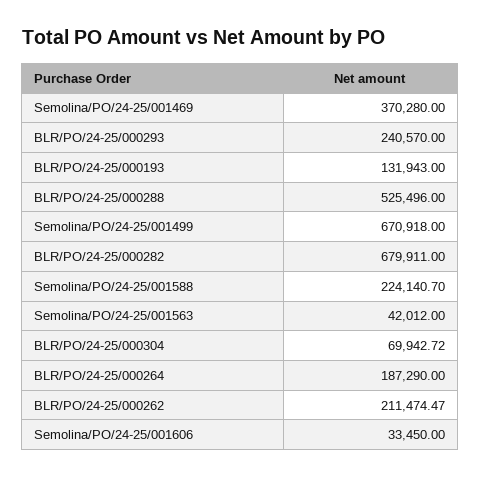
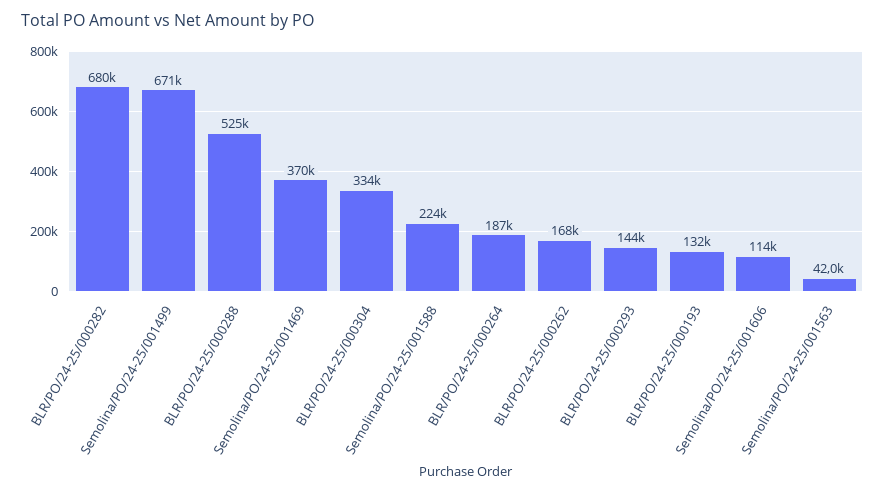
BLR/PO/24-25/000293: 240570 -> 144000
BLR/PO/24-25/000304: 69942.72 -> 334000
BLR/PO/24-25/000262: 211474.47 -> 168000
Semolina/PO/24-25/001606: 33450 -> 114000

